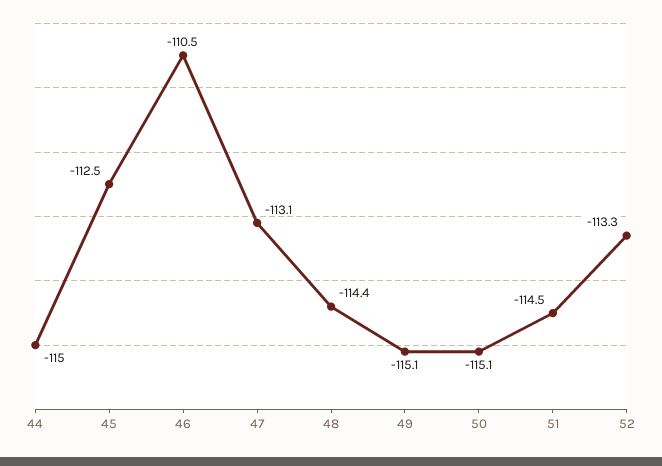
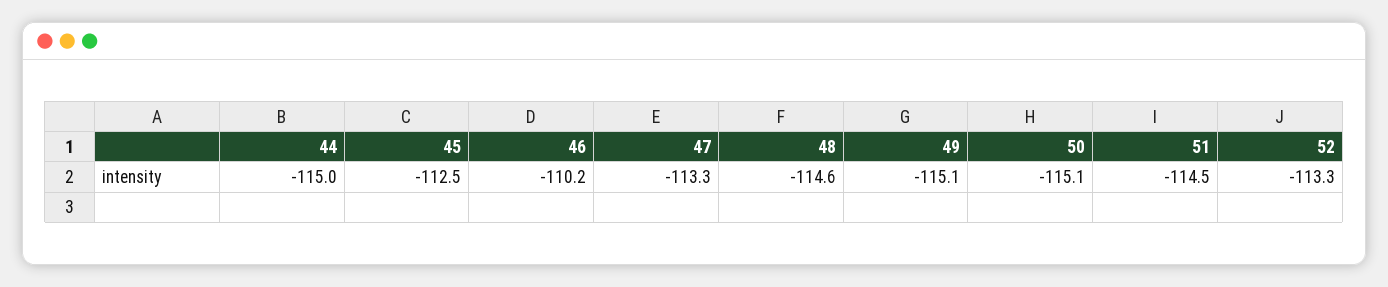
46: -110.5 -> -110.2
47: -113.1 -> -113.3
48: -114.4 -> -114.6

